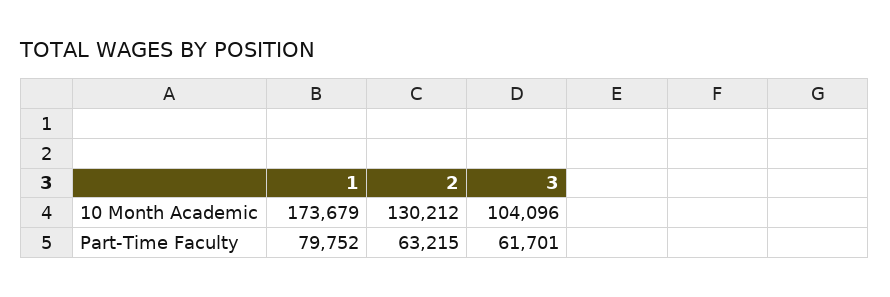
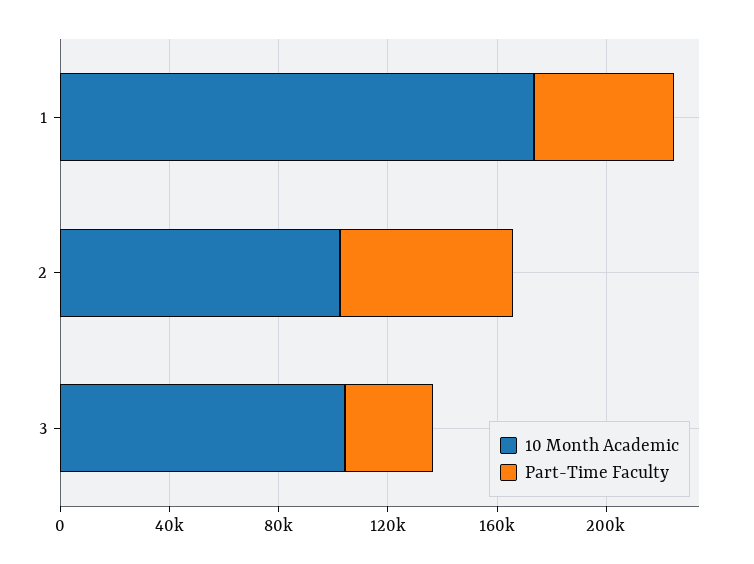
10 Month Academic, 2: 130212 -> 100000
Part-Time Faculty, 1: 79752 -> 50000
Part-Time Faculty, 3: 61701 -> 30000

